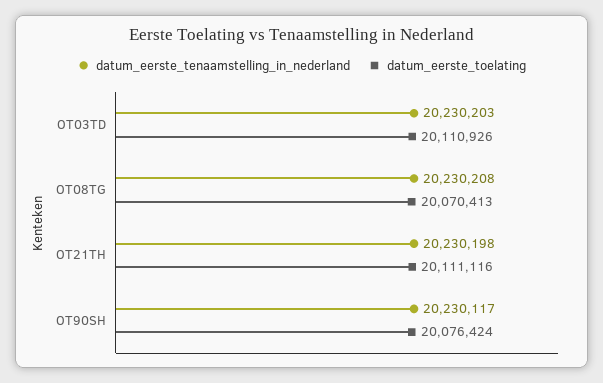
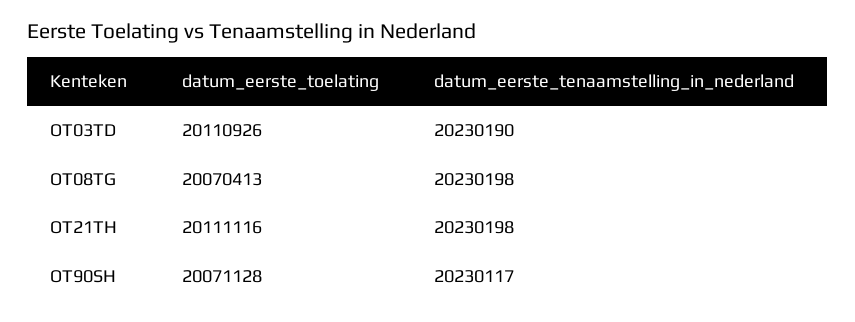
datum_eerste_tenaamstelling_in_nederland, OT03TD: 20230203 -> 20230190
datum_eerste_tenaamstelling_in_nederland, OT08TG: 20230208 -> 20230198
datum_eerste_toelating, OT90SH: 20076424 -> 20071128

